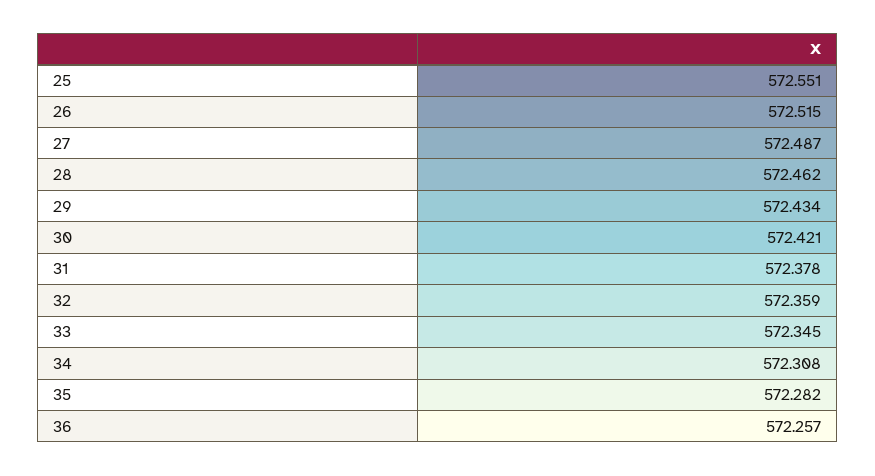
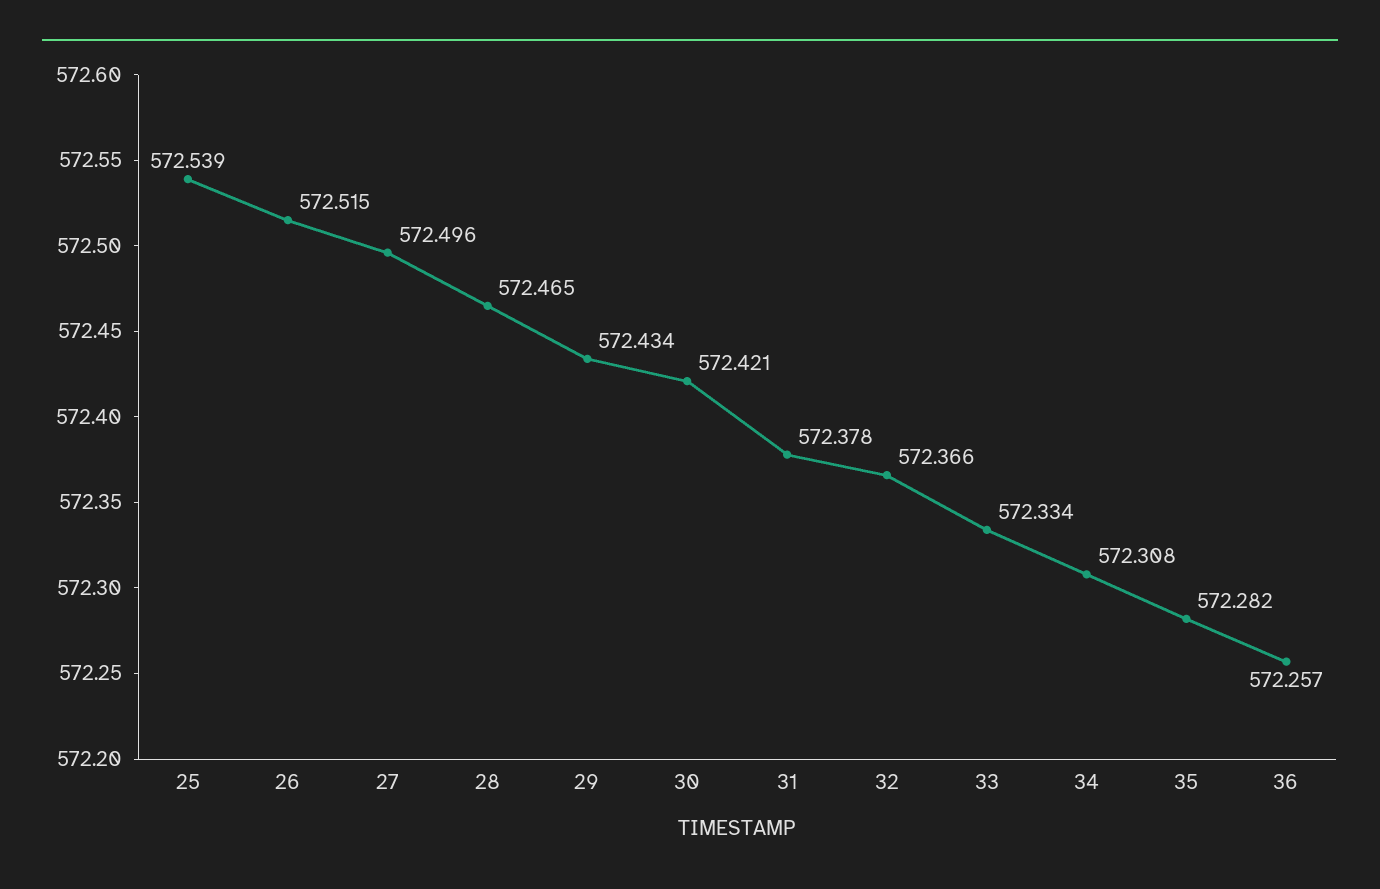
25: 572.551 -> 572.539
27: 572.487 -> 572.496
28: 572.462 -> 572.465
32: 572.359 -> 572.366
33: 572.345 -> 572.334

